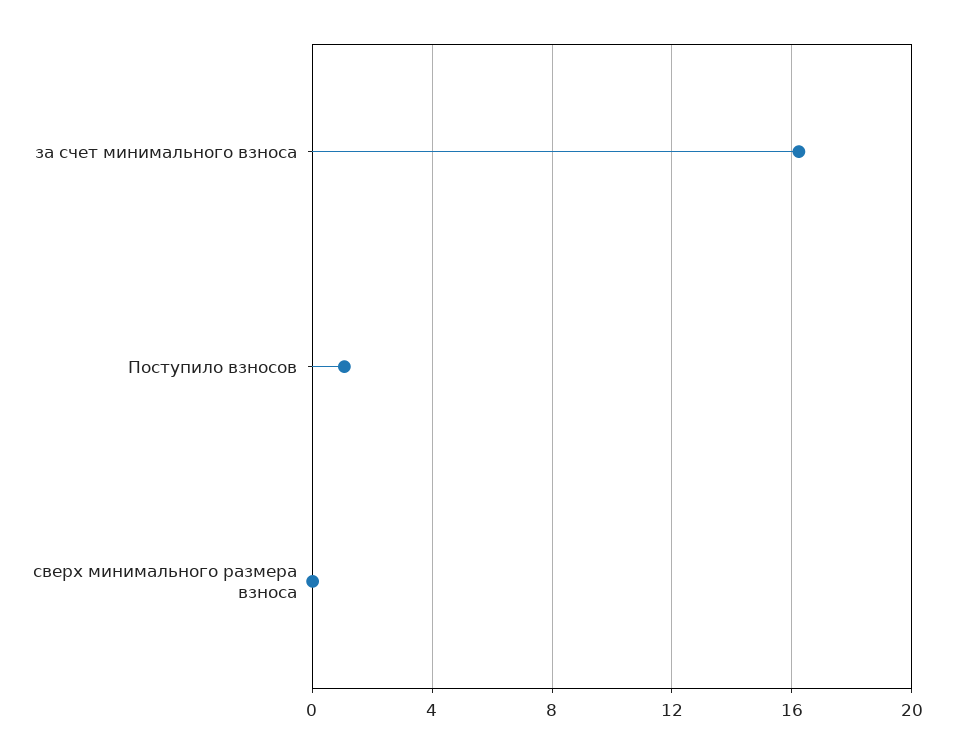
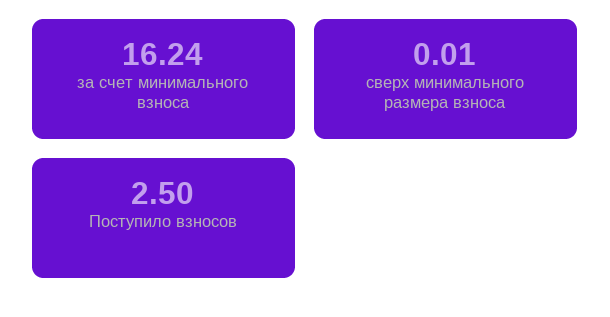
Поступило взносов: 1 -> 2.5

